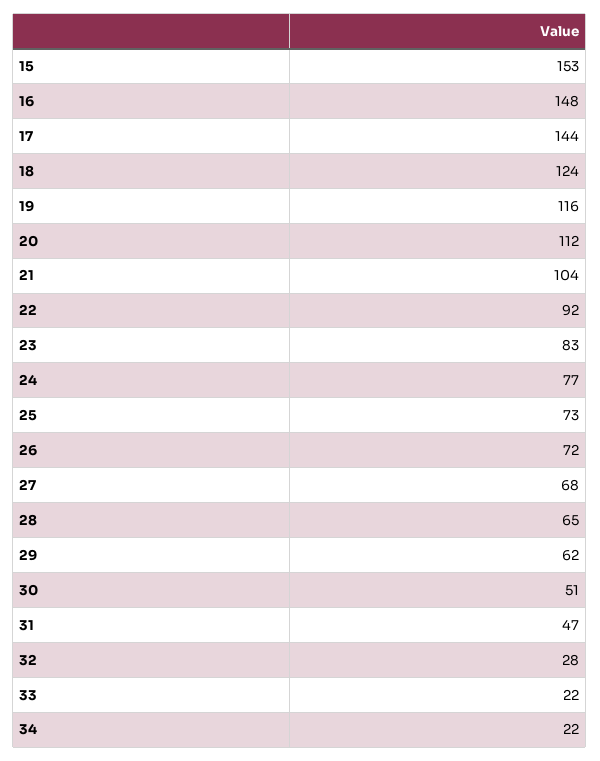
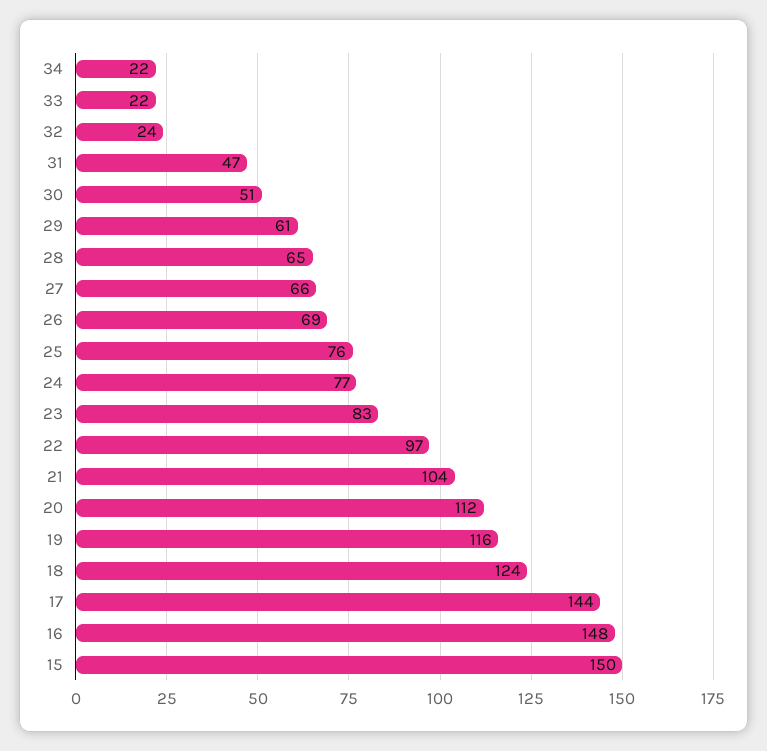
15: 153 -> 150
22: 92 -> 97
25: 73 -> 76
26: 72 -> 69
27: 68 -> 66
29: 62 -> 61
32: 28 -> 24

